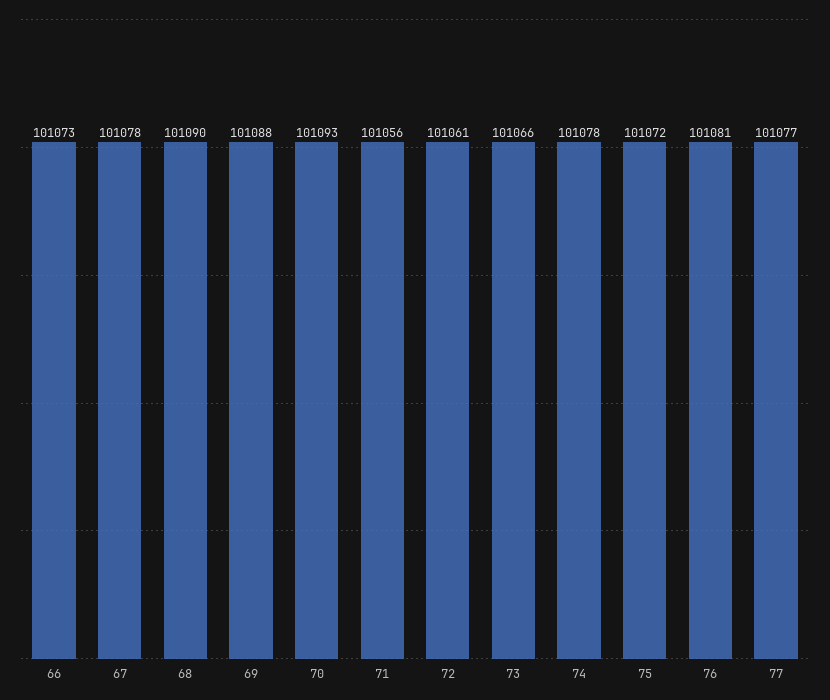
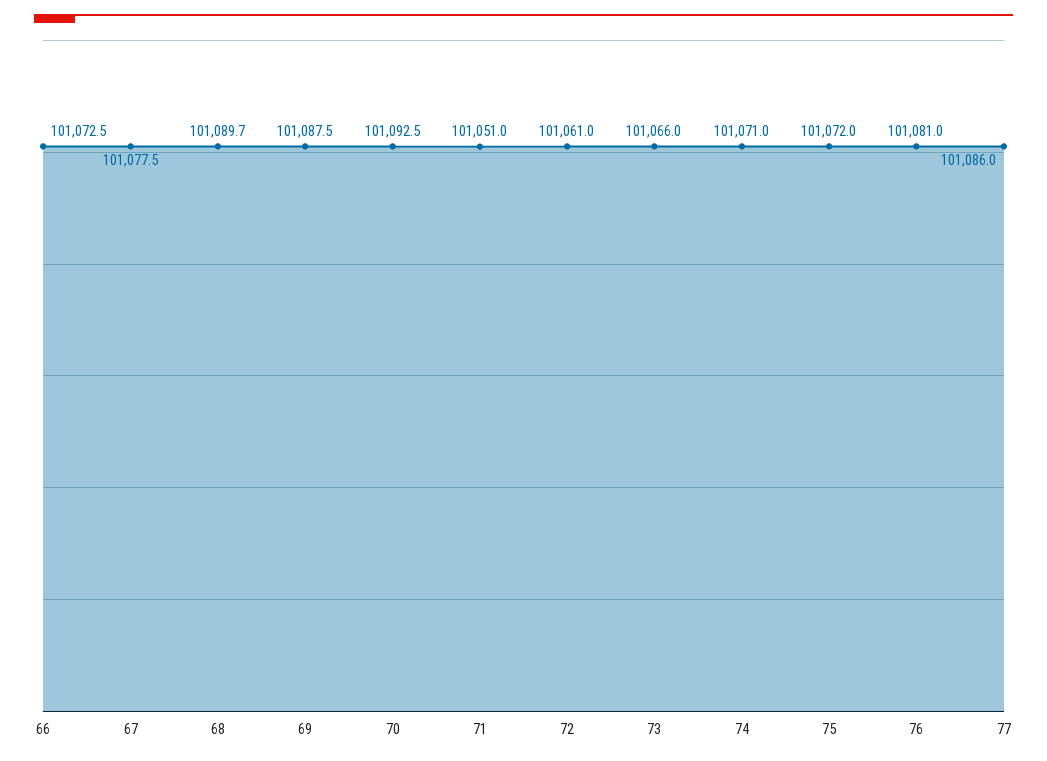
71: 101056 -> 101051
74: 101078 -> 101071
77: 101077 -> 101086

